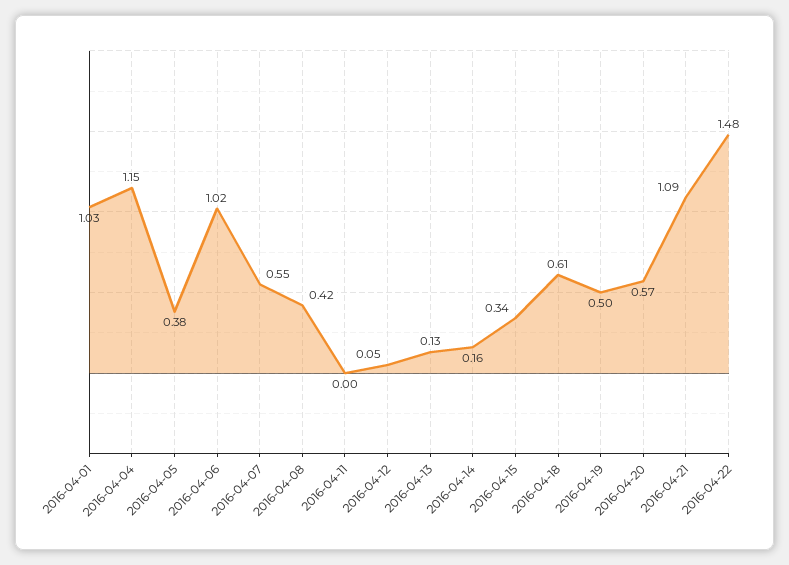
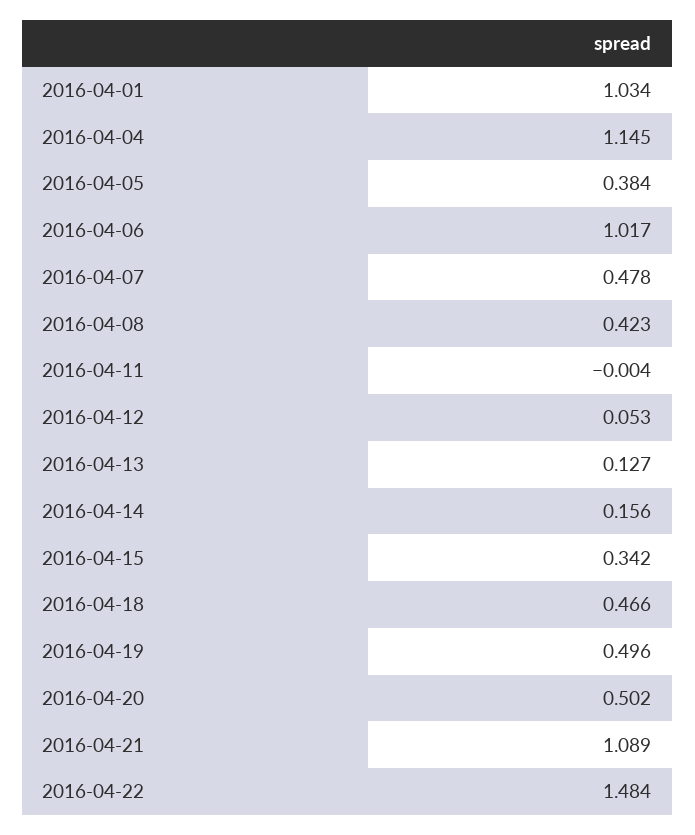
2016-04-07: 0.55 -> 0.478
2016-04-18: 0.61 -> 0.466
2016-04-20: 0.57 -> 0.502

